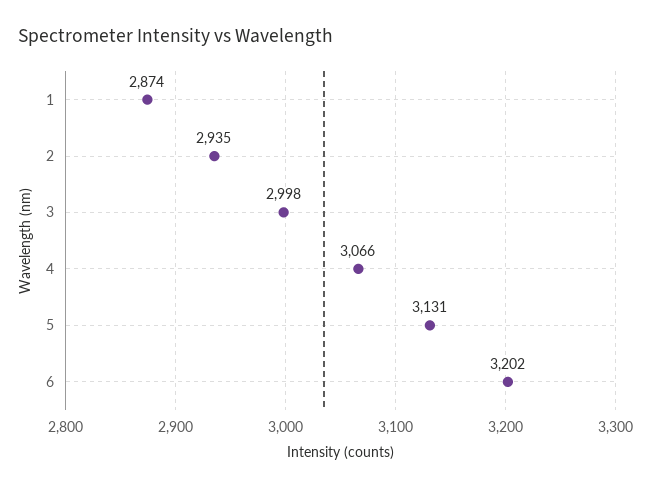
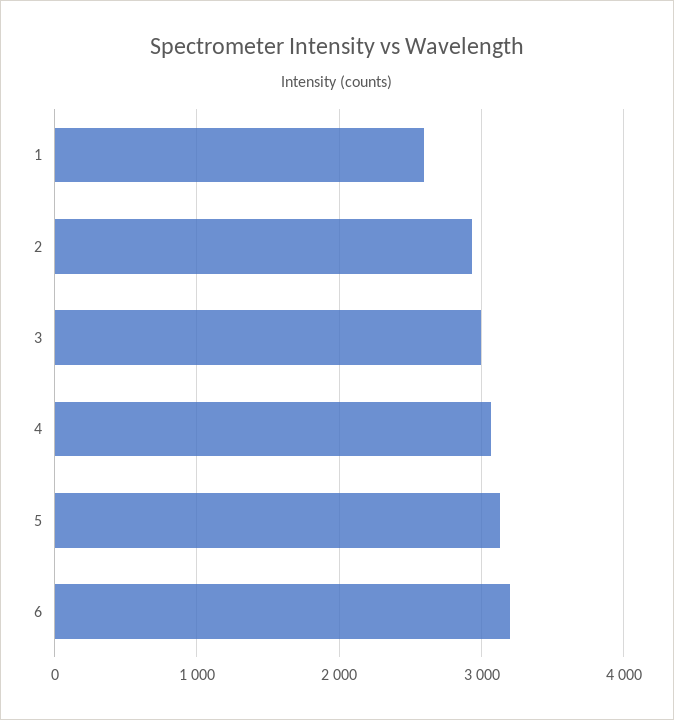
1: 2874 -> 2600

